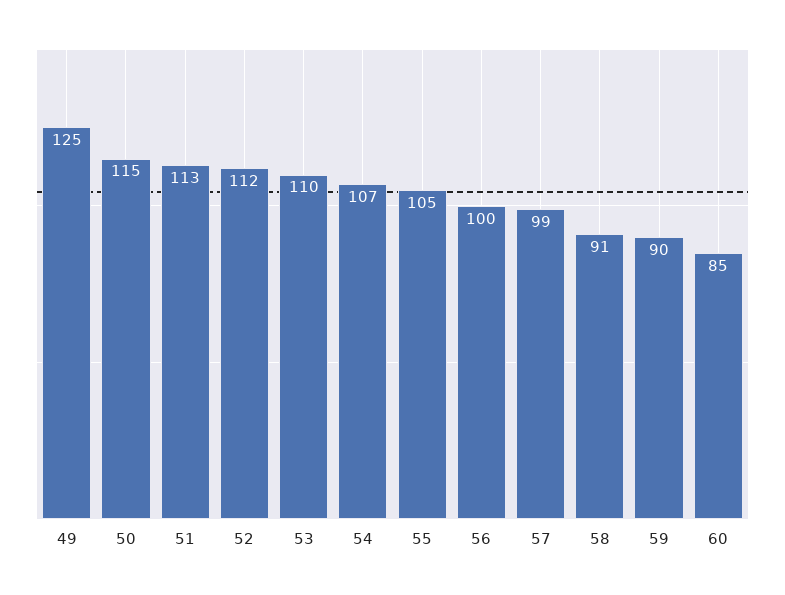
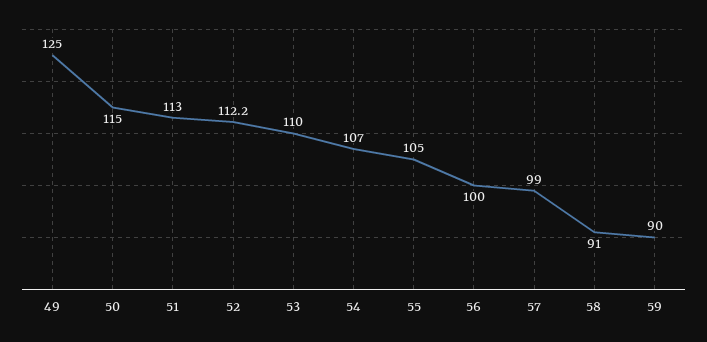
60: 85 -> none

